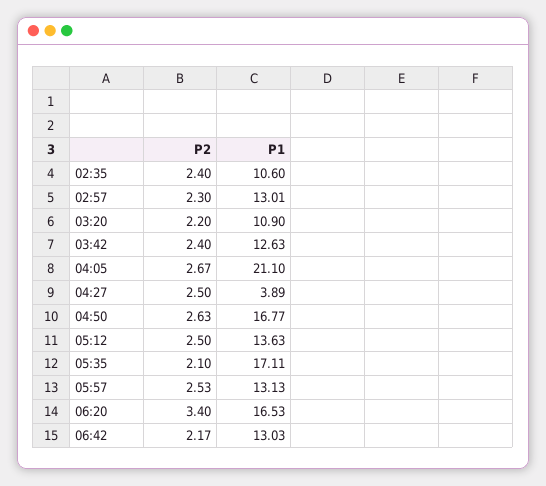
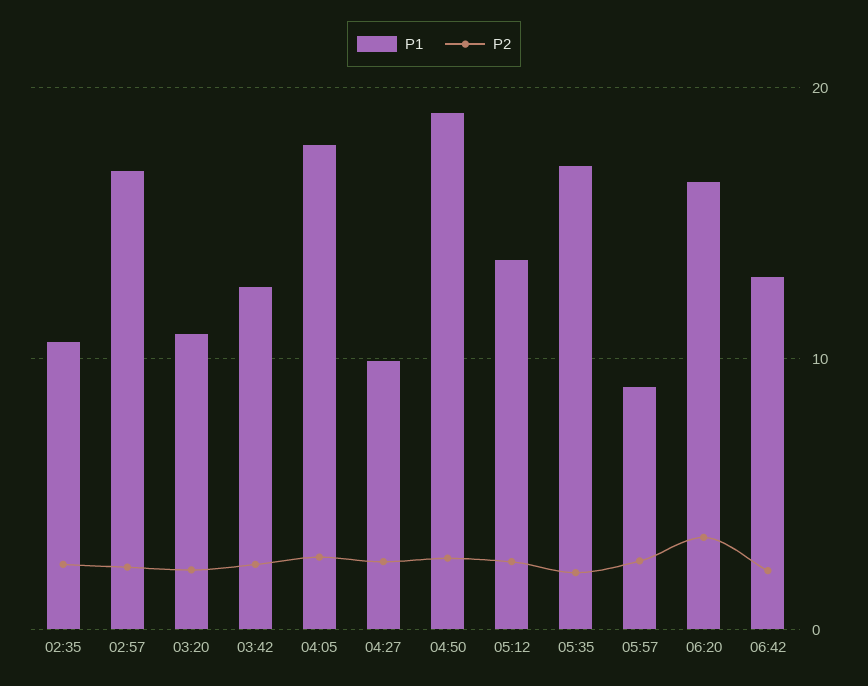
P1, 02:57: 13.01 -> 17
P1, 04:05: 21.1 -> 18
P1, 04:27: 3.89 -> 10
P1, 04:50: 16.77 -> 19
P1, 05:57: 13.13 -> 9

